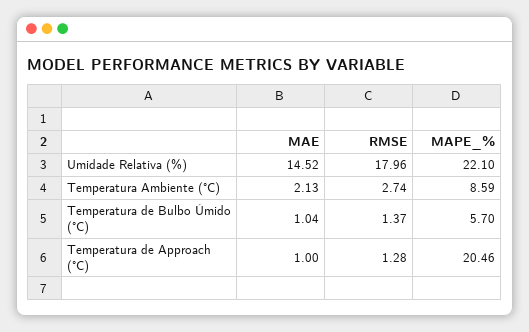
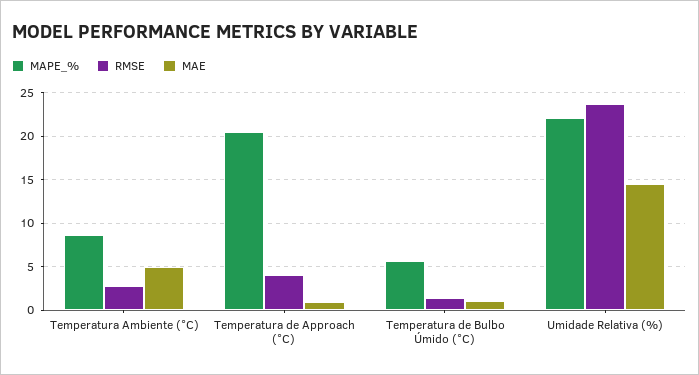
RMSE, Umidade Relativa (%): 17.96 -> 24
MAE, Temperatura Ambiente (°C): 2.13 -> 5
RMSE, Temperatura de Approach (°C): 1.28 -> 4

